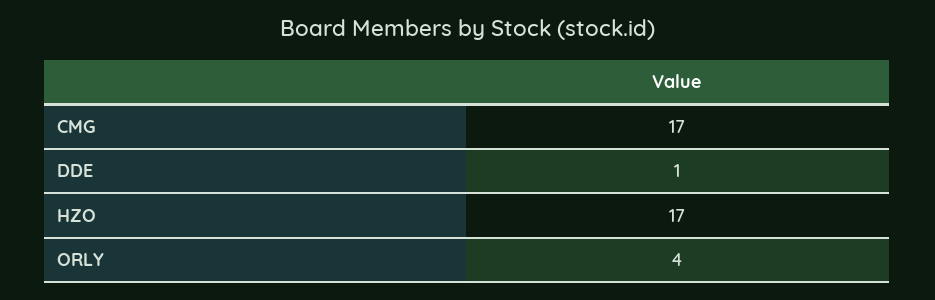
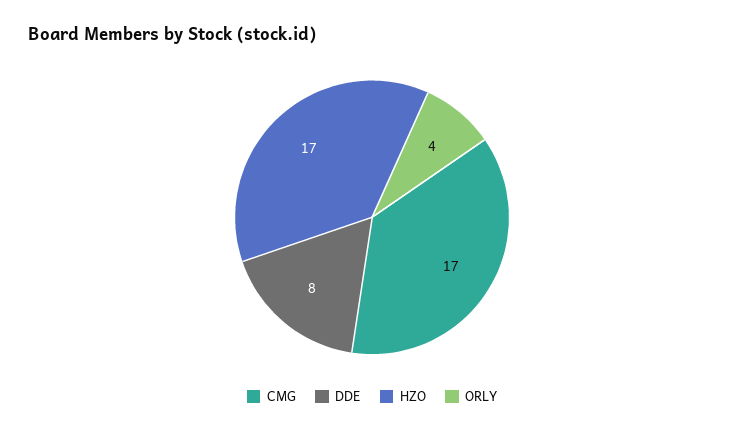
DDE: 1 -> 8

